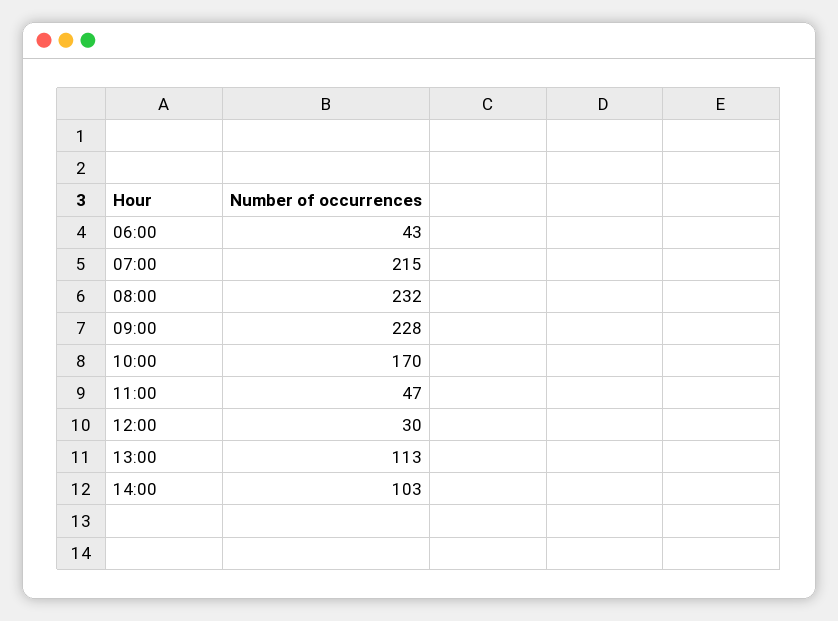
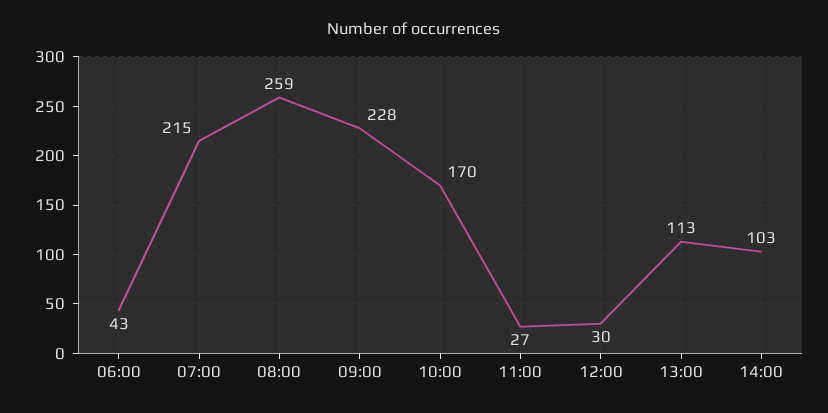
08:00: 232 -> 259
11:00: 47 -> 27

